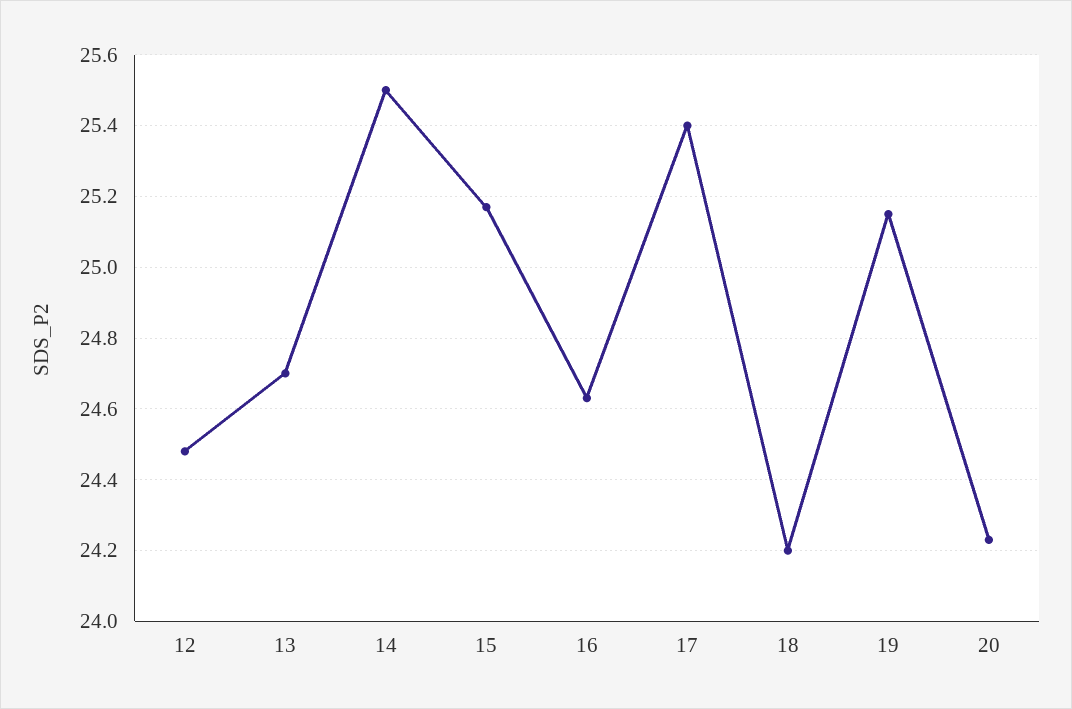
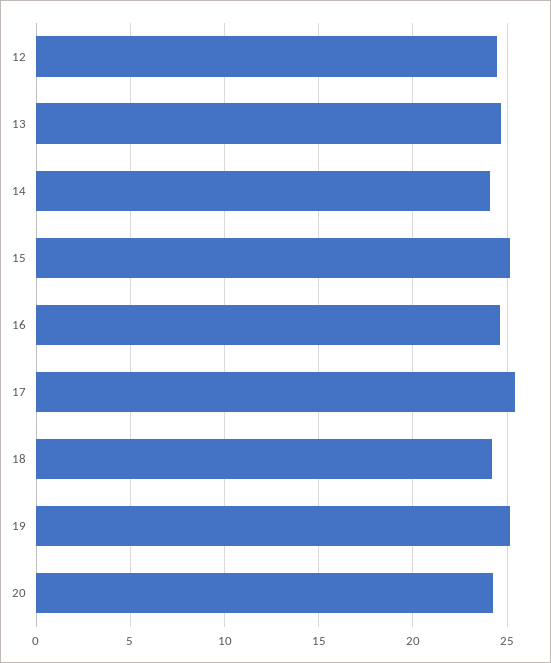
14: 25.5 -> 24

